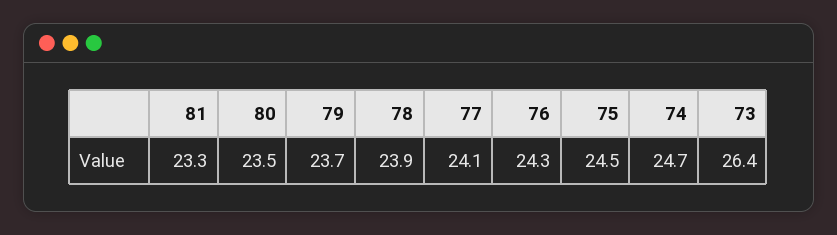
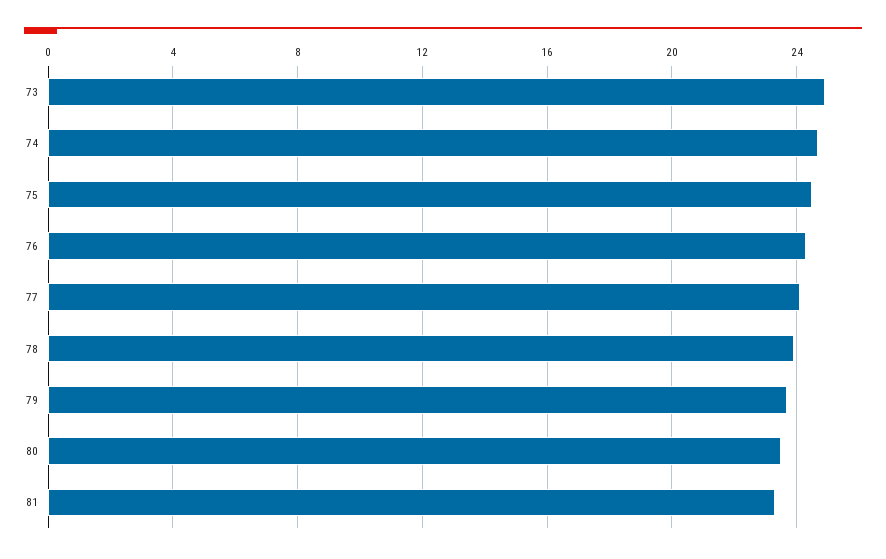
73: 26.4 -> 25

